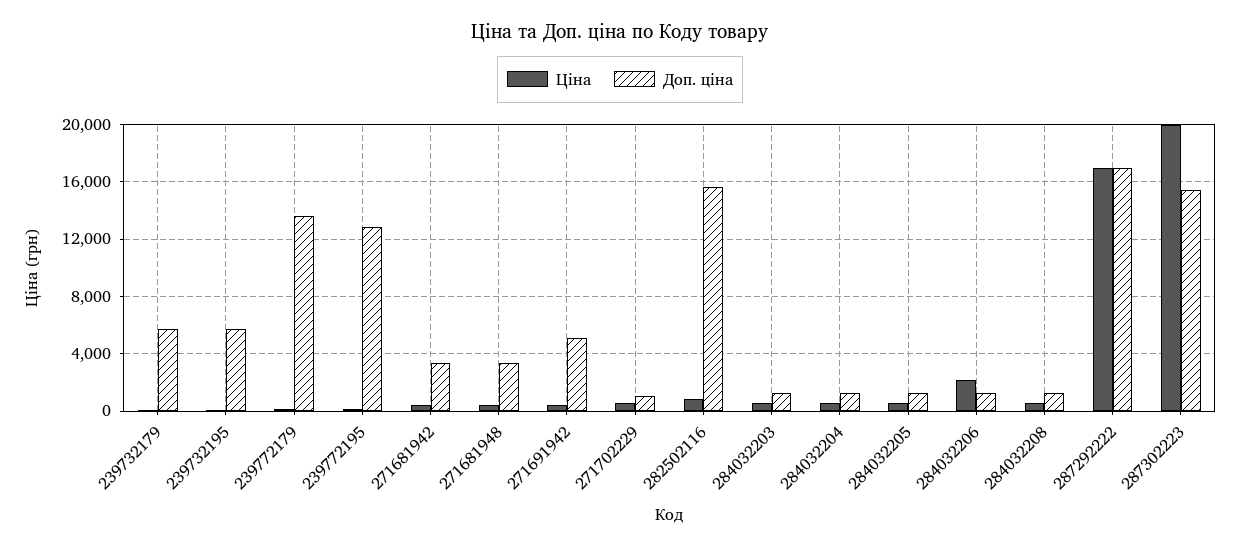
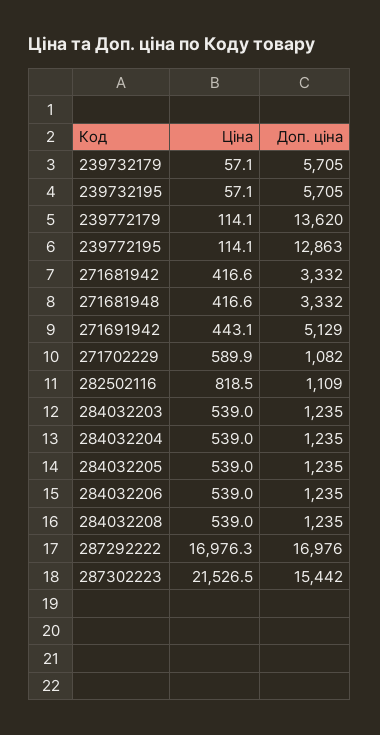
Доп. ціна, 282502116: 15500 -> 1109
Ціна, 284032206: 2000 -> 539
Ціна, 287302223: 20000 -> 21526.5

